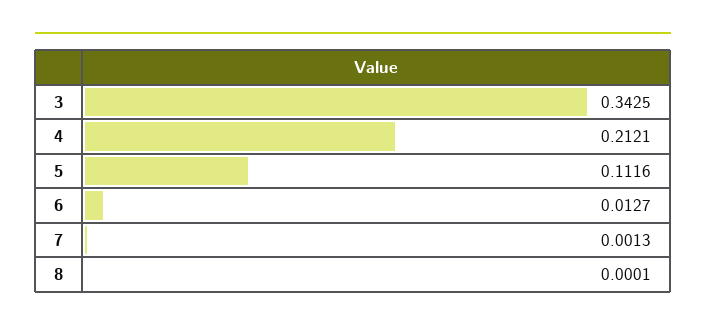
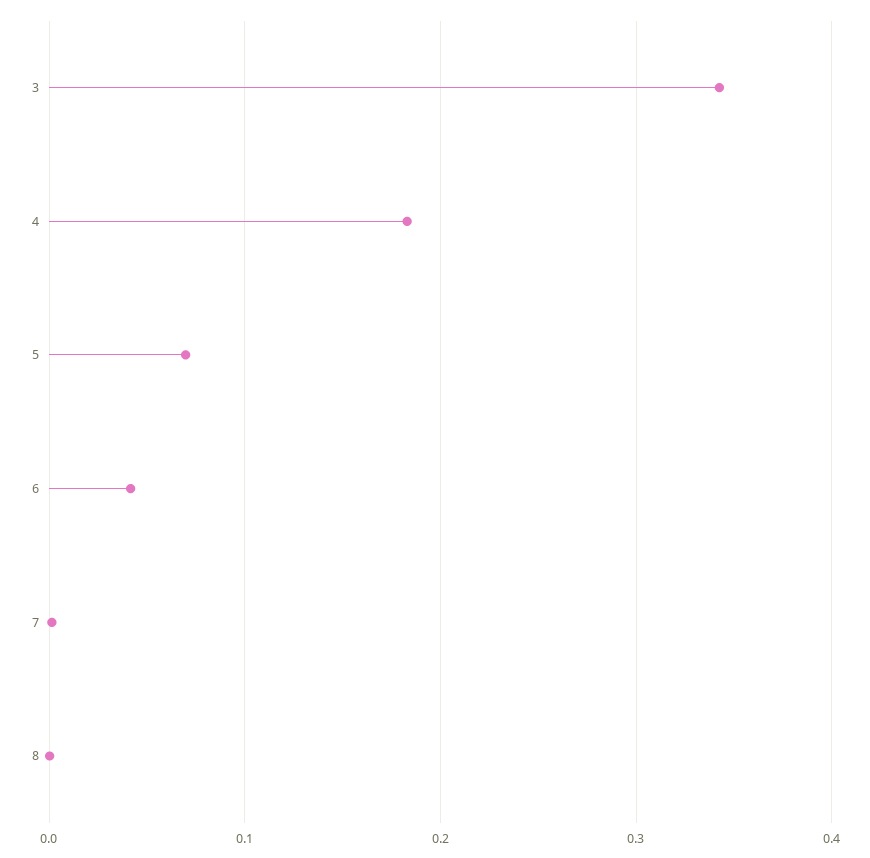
4: 0.2121 -> 0.18
5: 0.1116 -> 0.07
6: 0.0127 -> 0.04

